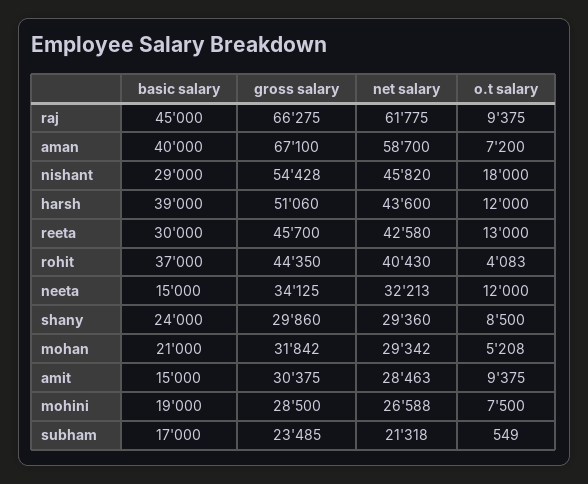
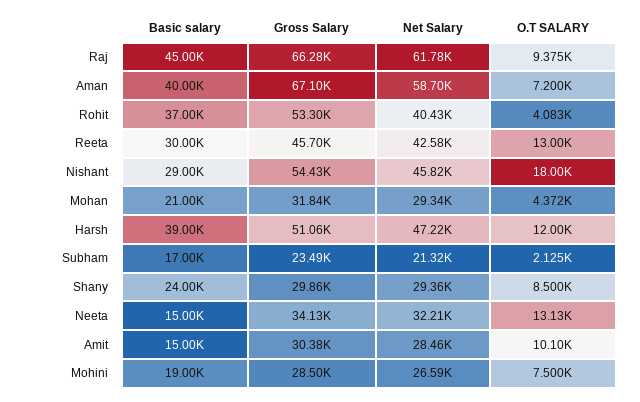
net salary, harsh: 43600 -> 47220
gross salary, rohit: 44350 -> 53300
o.t salary, neeta: 12000 -> 13130
o.t salary, mohan: 5208 -> 4372
o.t salary, amit: 9375 -> 10100
o.t salary, subham: 549 -> 2125

